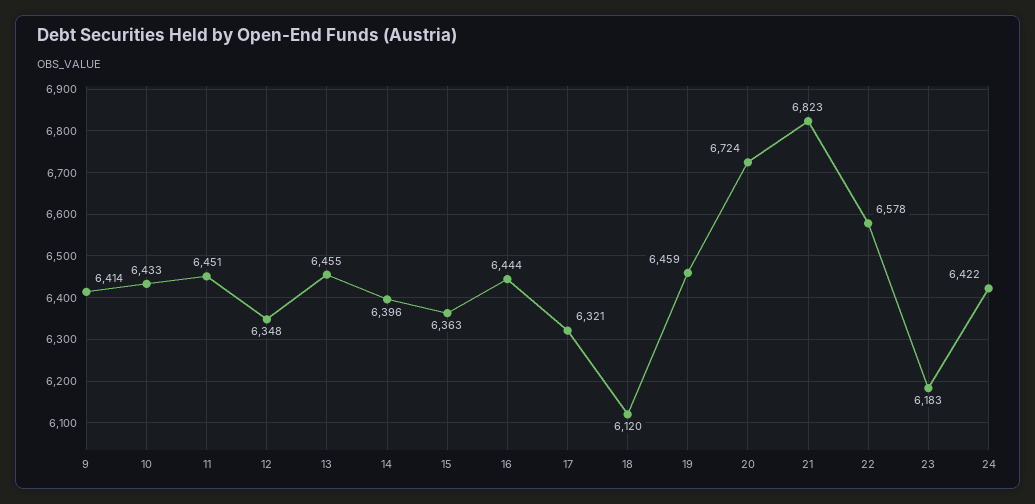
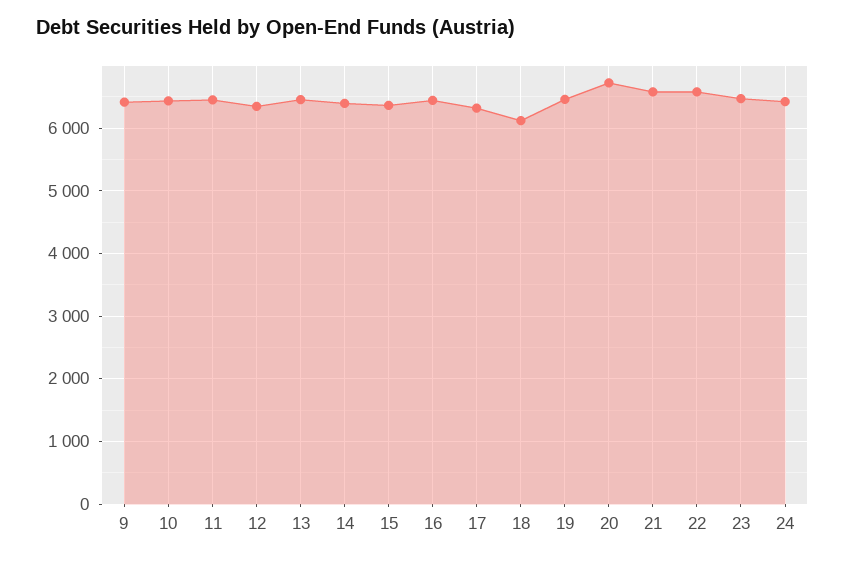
21: 6823 -> 6600
23: 6183 -> 6500

